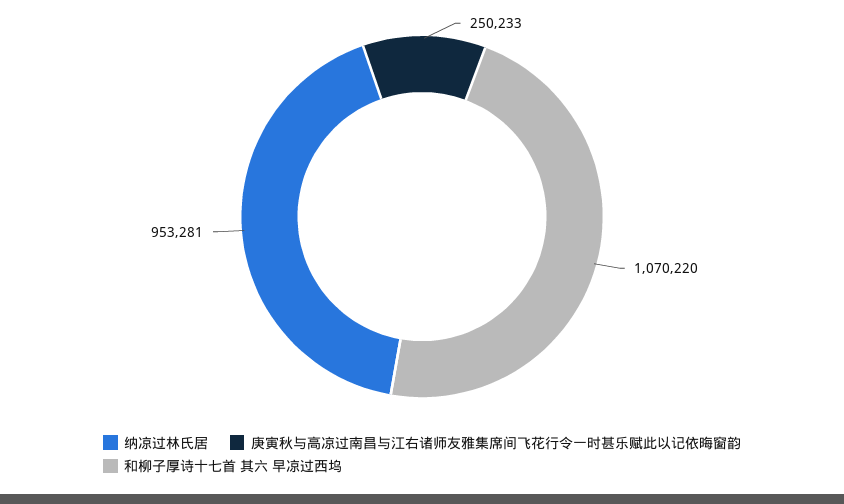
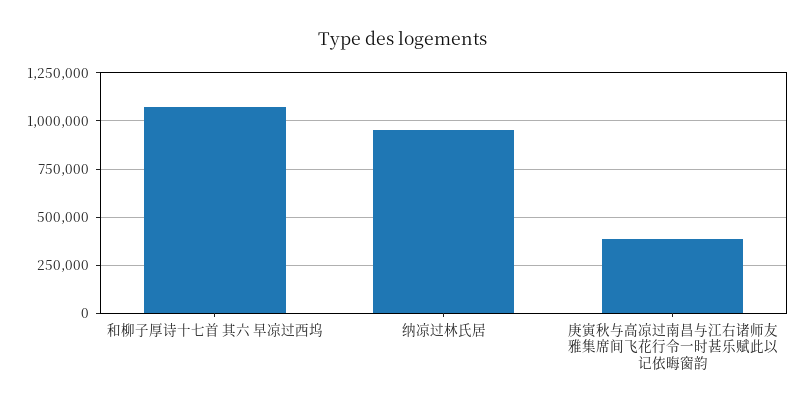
庚寅秋与高凉过南昌与江右诸师友雅集席间飞花行令一时甚乐赋此以记依晦窗韵: 250233 -> 400000

